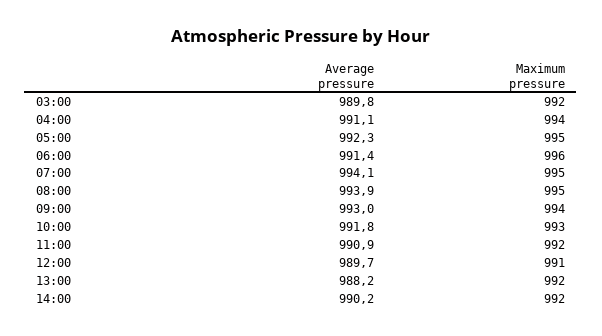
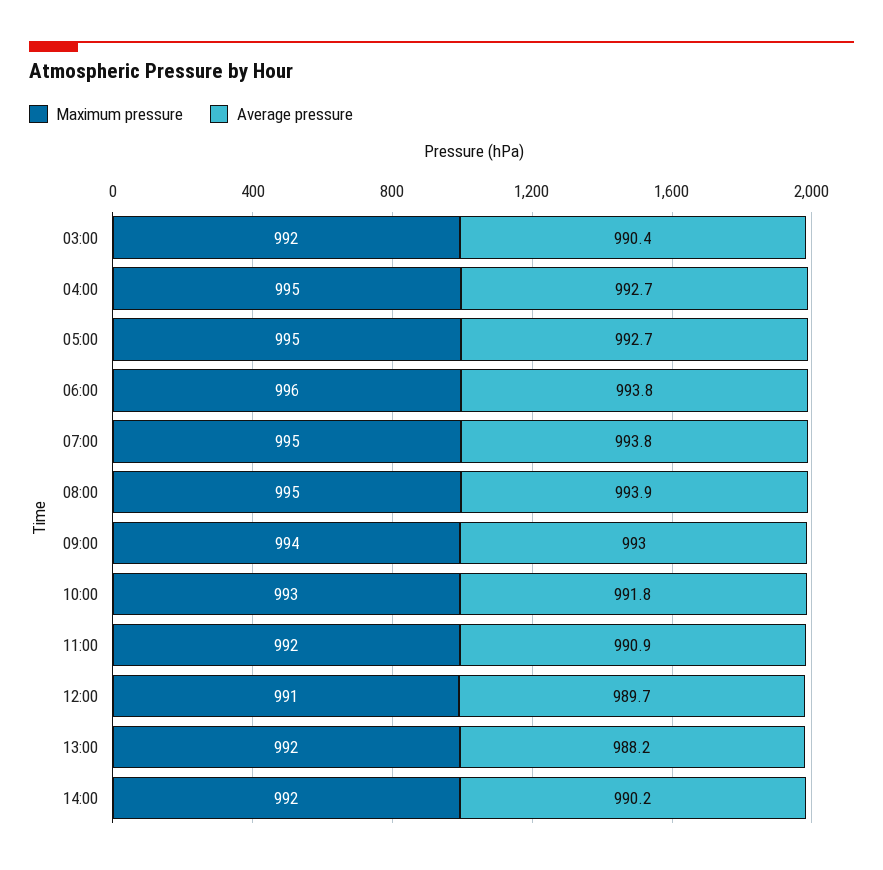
Average pressure, 03:00: 989.8 -> 990.4
Average pressure, 04:00: 991.1 -> 992.7
Maximum pressure, 04:00: 994 -> 995
Average pressure, 05:00: 992.3 -> 992.7
Average pressure, 06:00: 991.4 -> 993.8
Average pressure, 07:00: 994.1 -> 993.8

